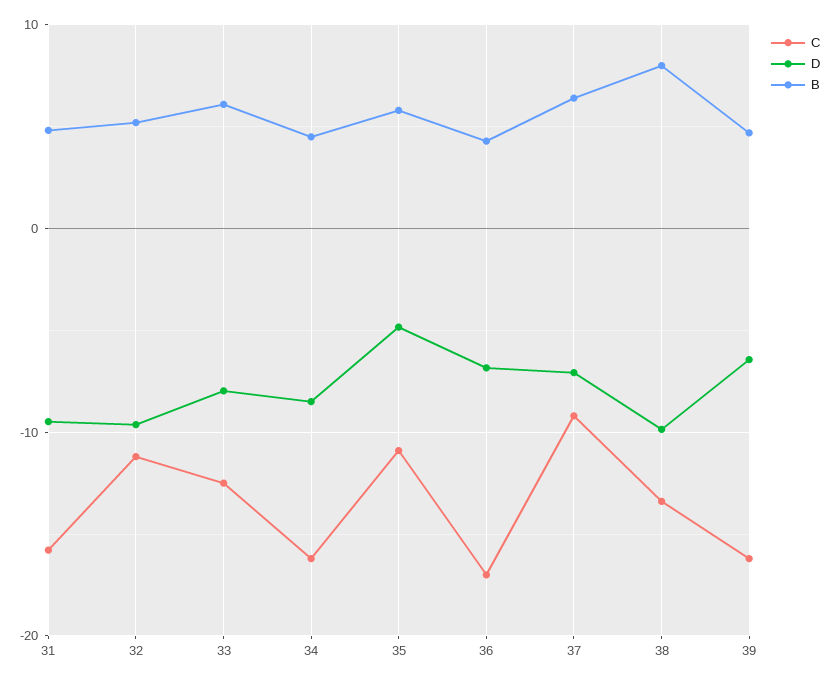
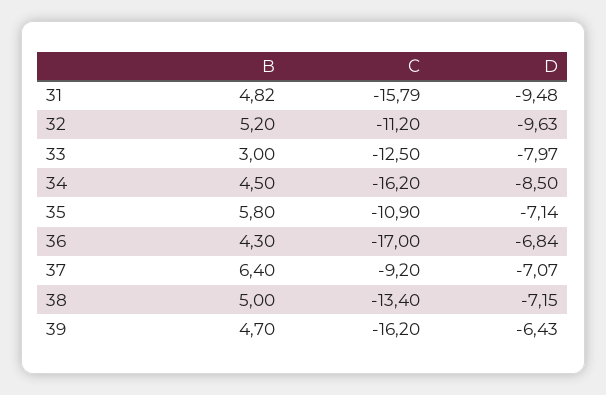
B, 33: 6 -> 3
D, 35: -5 -> -7.14
D, 38: -10 -> -7.15
B, 38: 8 -> 5

